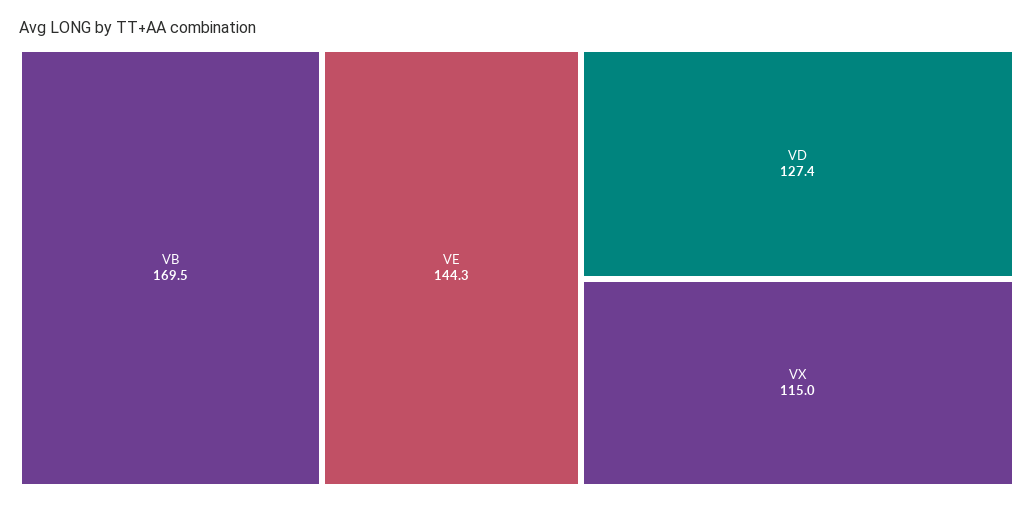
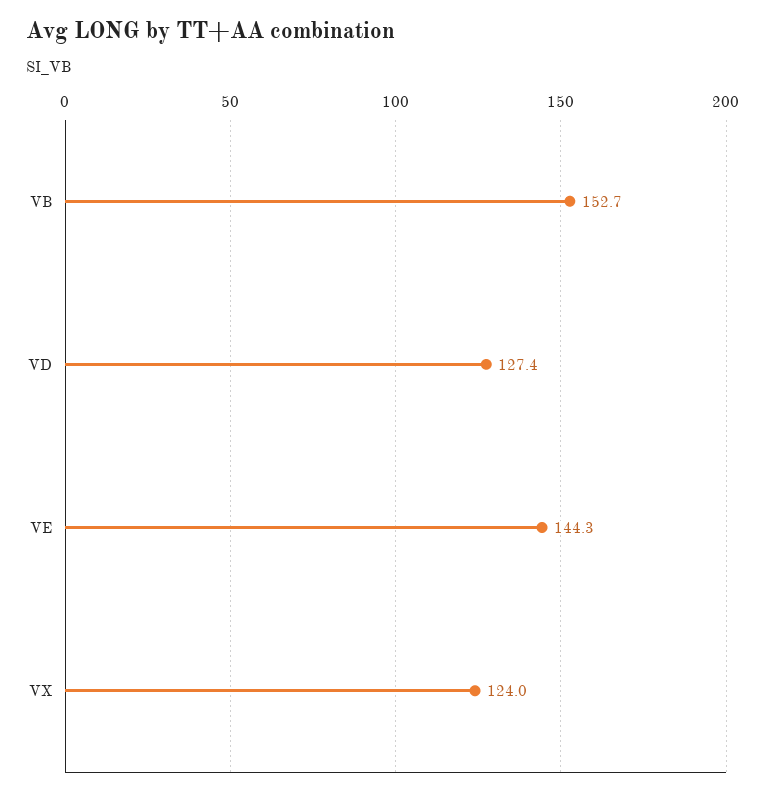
VB: 169.5 -> 152.7
VX: 115 -> 124

